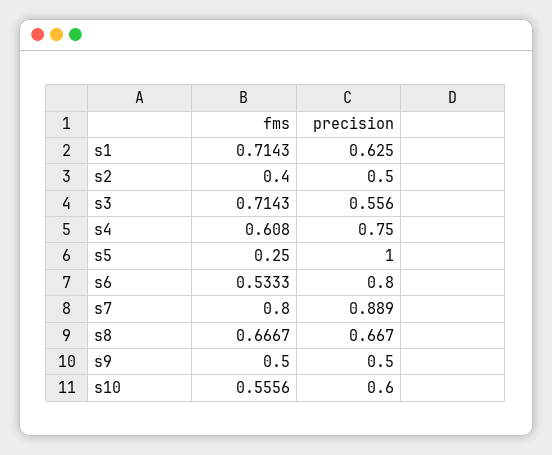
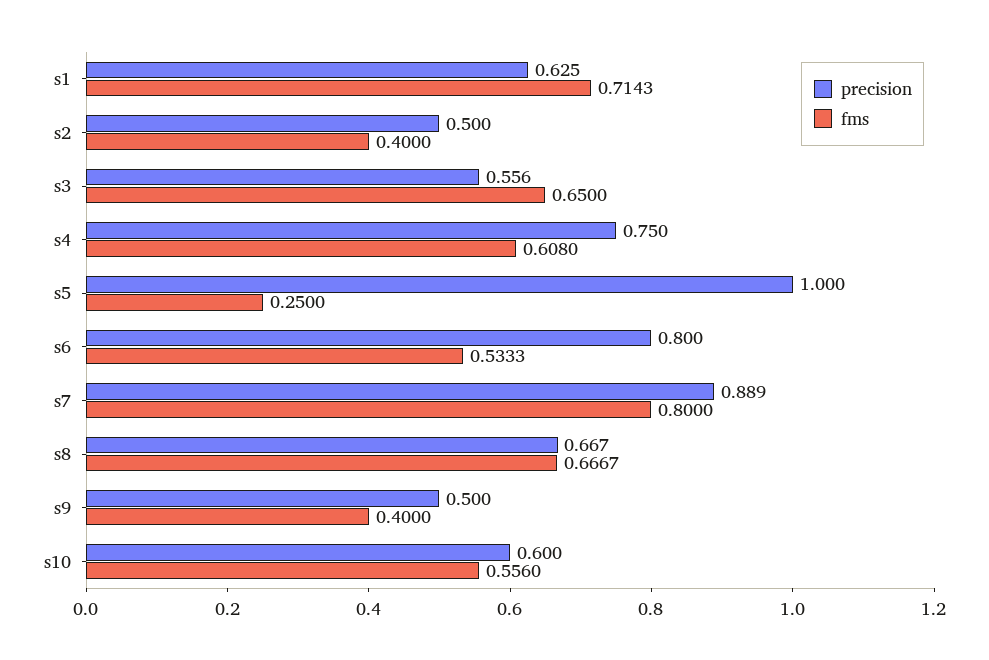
fms, s3: 0.7143 -> 0.65
fms, s9: 0.5 -> 0.4
fms, s10: 0.5556 -> 0.556

